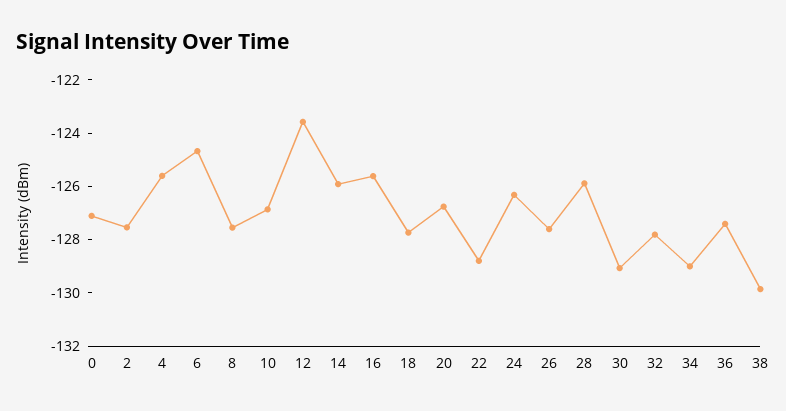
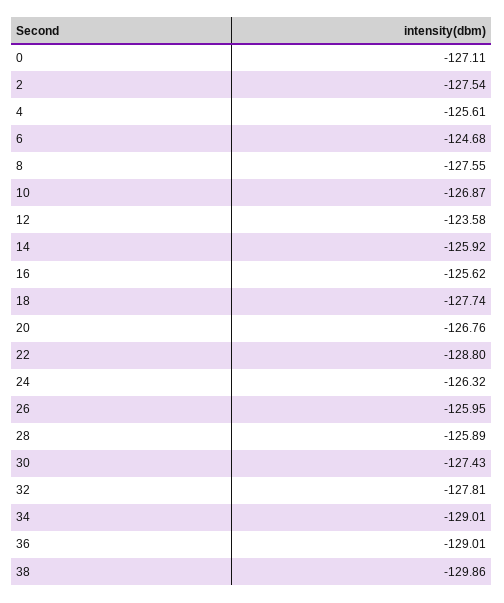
26: -127.5 -> -125.95
30: -129 -> -127.43
36: -127.5 -> -129.01

